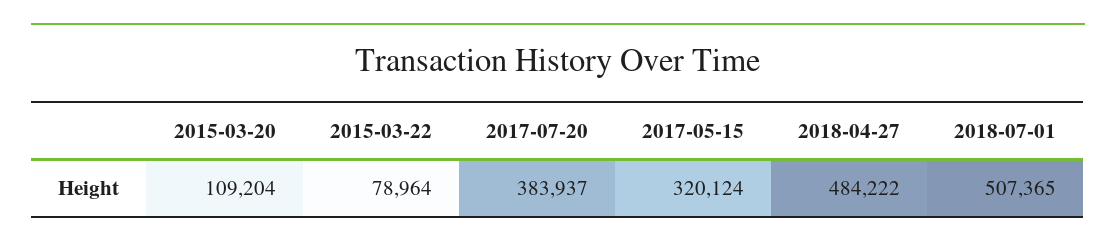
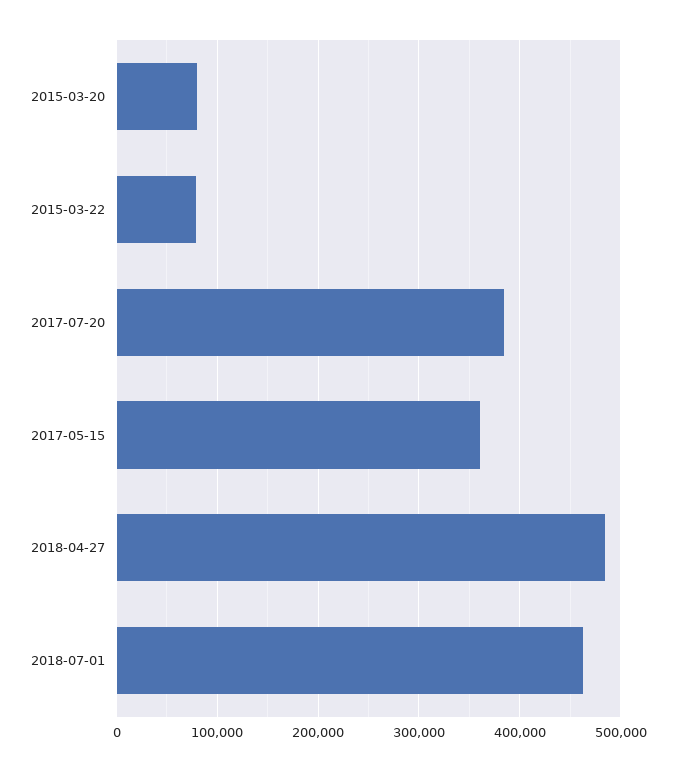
2015-03-20: 109204 -> 80000
2017-05-15: 320124 -> 360000
2018-07-01: 507365 -> 460000

